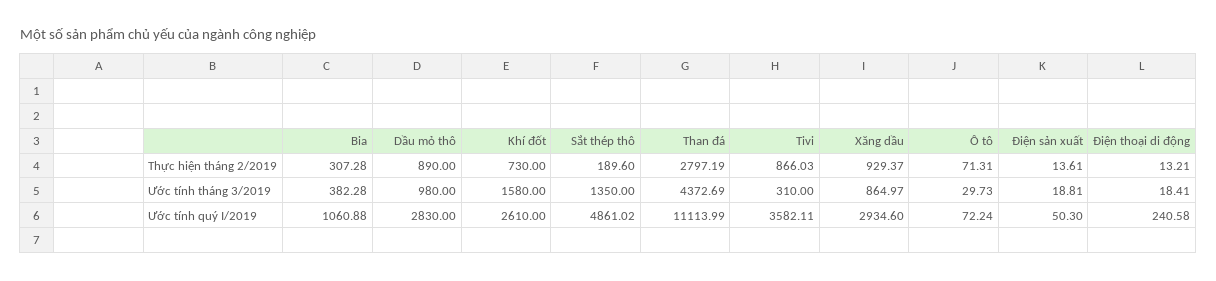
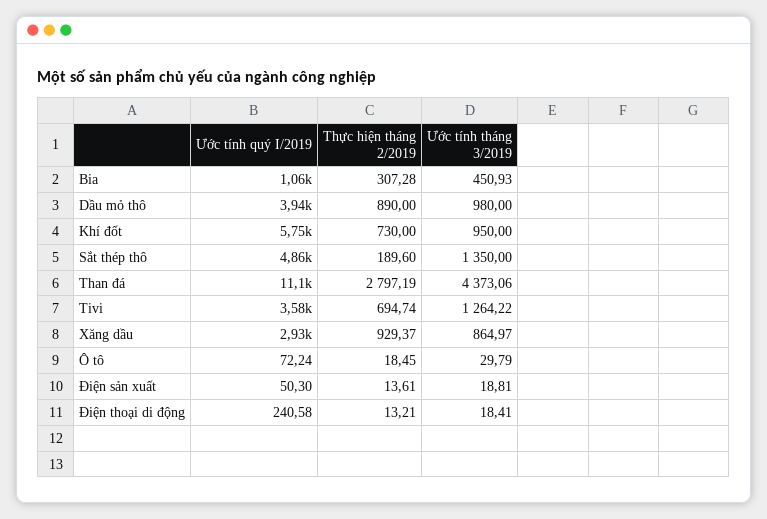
Tivi, Thực hiện tháng 2/2019: 866.03 -> 694.74
Ô tô, Thực hiện tháng 2/2019: 71.31 -> 18.45
Bia, Ước tính tháng 3/2019: 382.28 -> 450.93
Khí đốt, Ước tính tháng 3/2019: 1580 -> 950
Than đá, Ước tính tháng 3/2019: 4372.69 -> 4373.06
Tivi, Ước tính tháng 3/2019: 310 -> 1264.22
Ô tô, Ước tính tháng 3/2019: 29.73 -> 29.79
Dầu mỏ thô, Ước tính quý I/2019: 2830 -> 3940
Khí đốt, Ước tính quý I/2019: 2610 -> 5750

